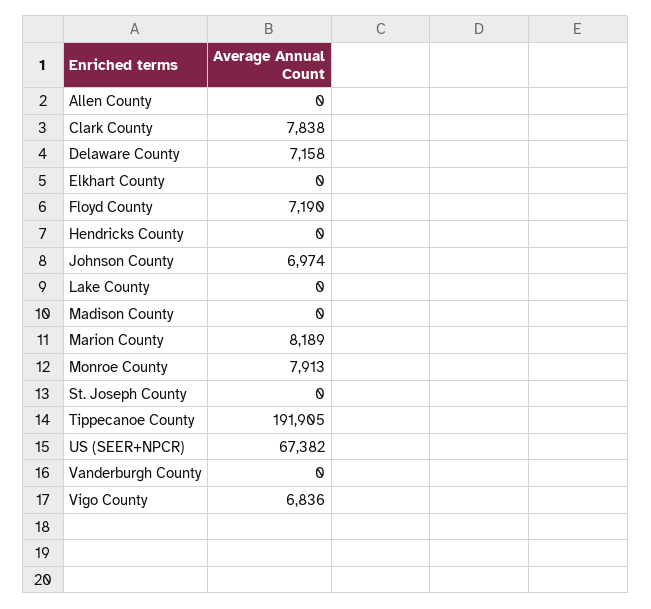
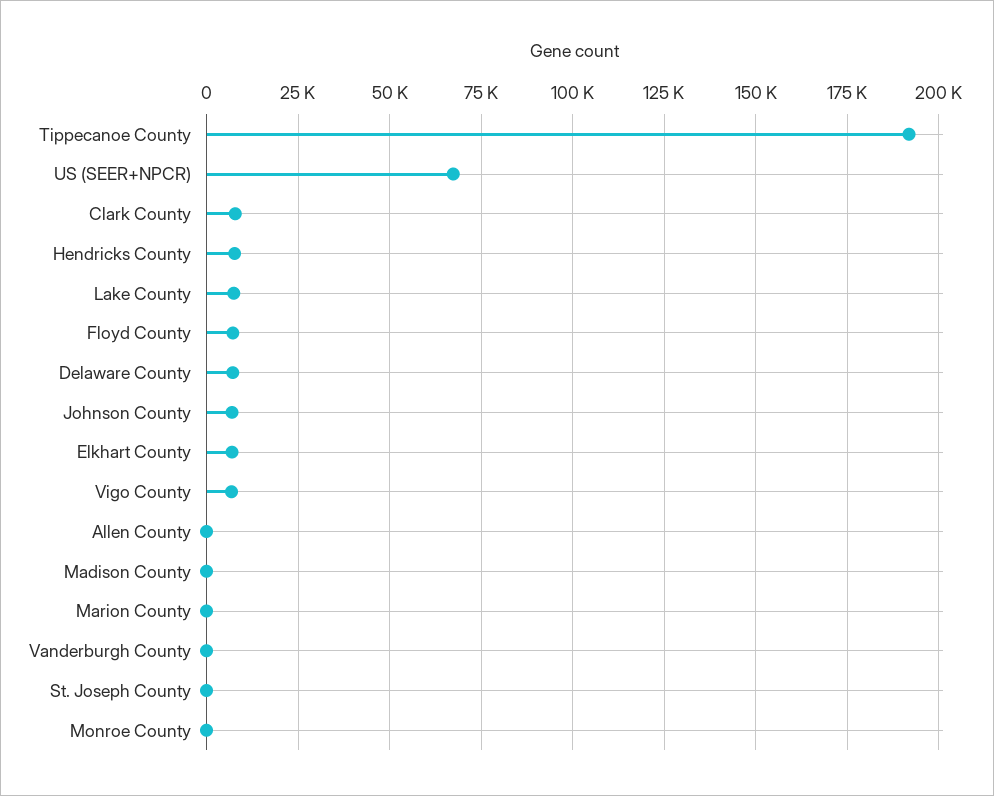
Elkhart County: 0 -> 7500
Hendricks County: 0 -> 7500
Lake County: 0 -> 7500
Marion County: 8189 -> 0
Monroe County: 7913 -> 0

